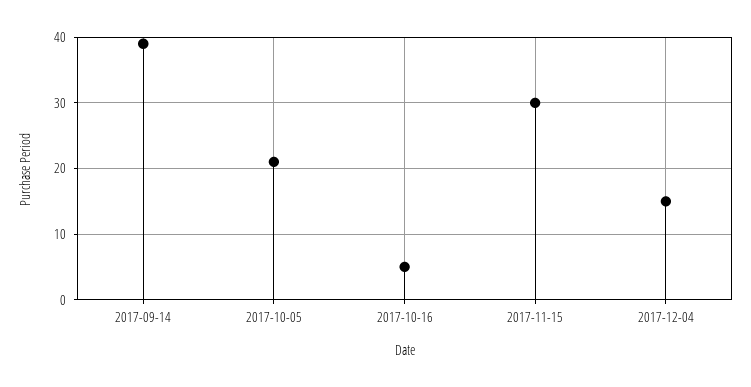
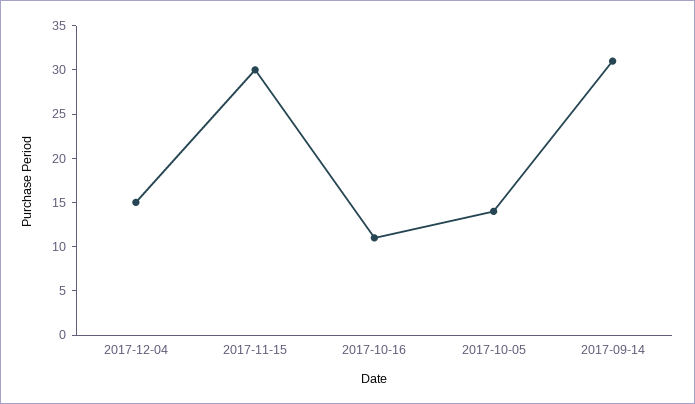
2017-09-14: 39 -> 31
2017-10-05: 21 -> 14
2017-10-16: 5 -> 11

